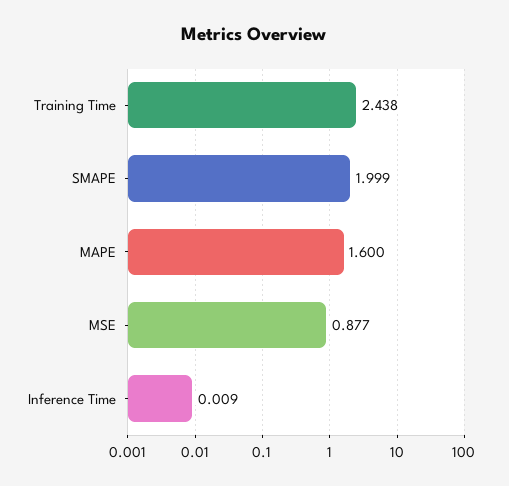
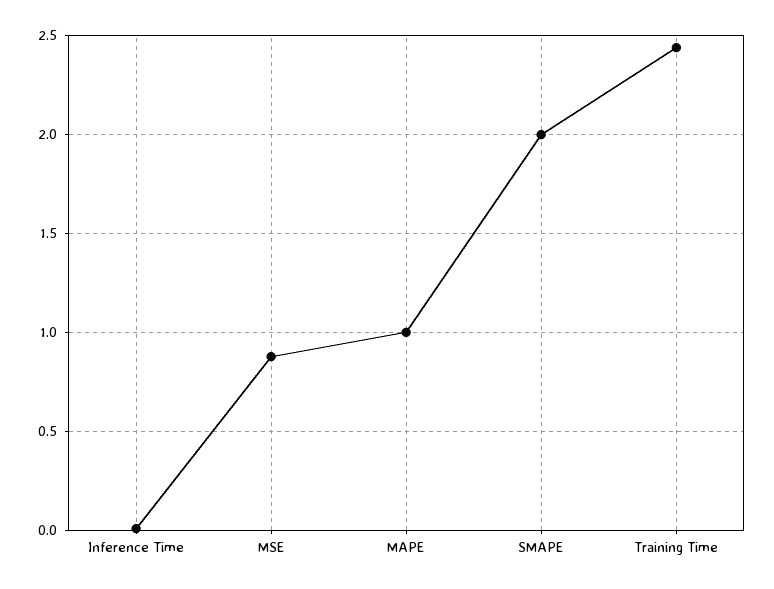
MAPE: 1.6 -> 1

